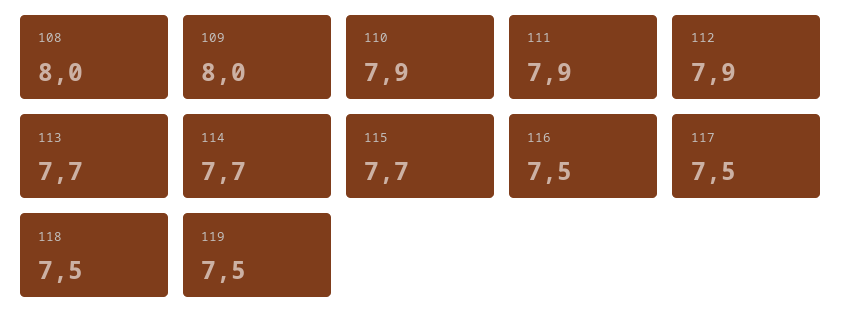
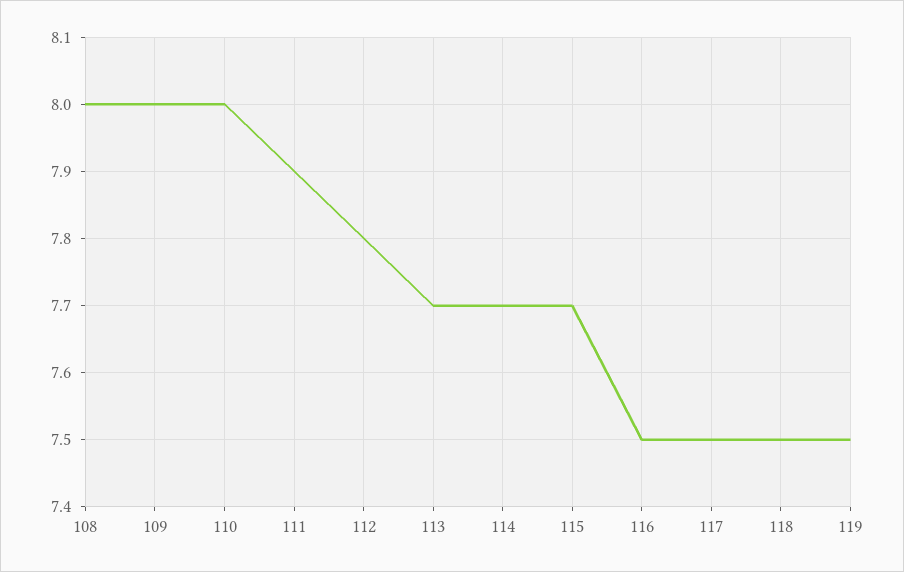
110: 7.9 -> 8
112: 7.9 -> 7.8

